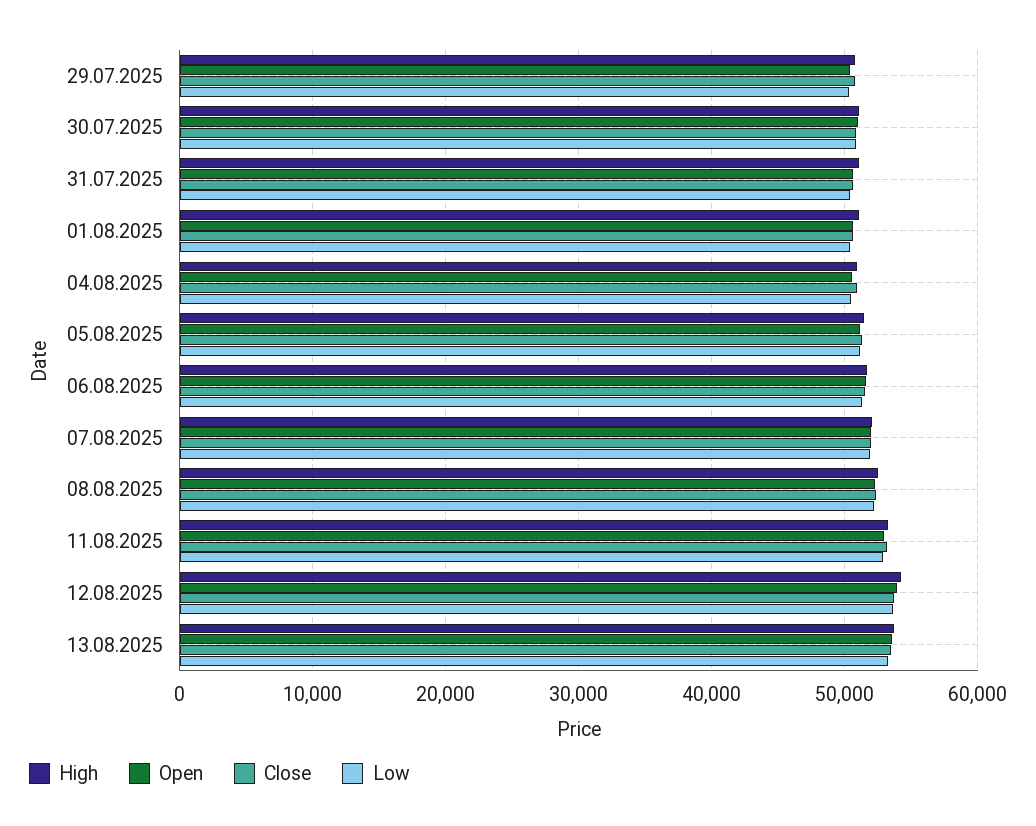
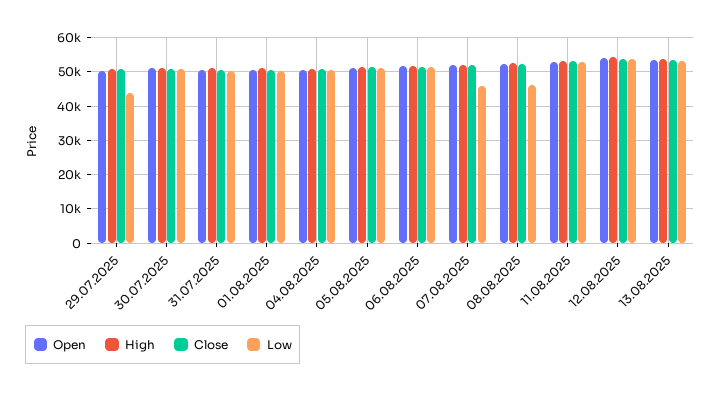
Low, 29.07.2025: 50000 -> 44000
Low, 07.08.2025: 52000 -> 46000
Low, 08.08.2025: 52000 -> 46000

